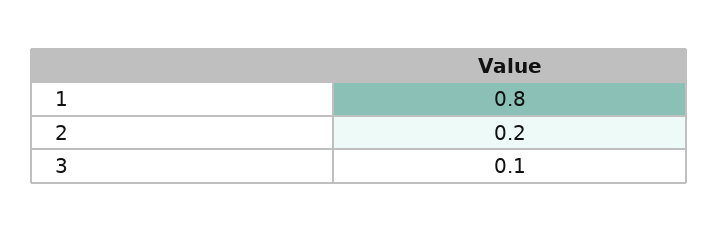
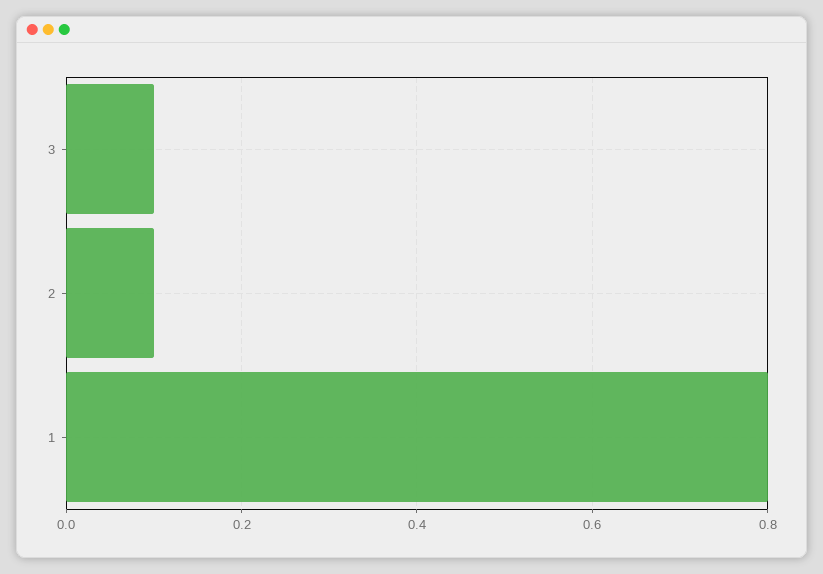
2: 0.2 -> 0.1

